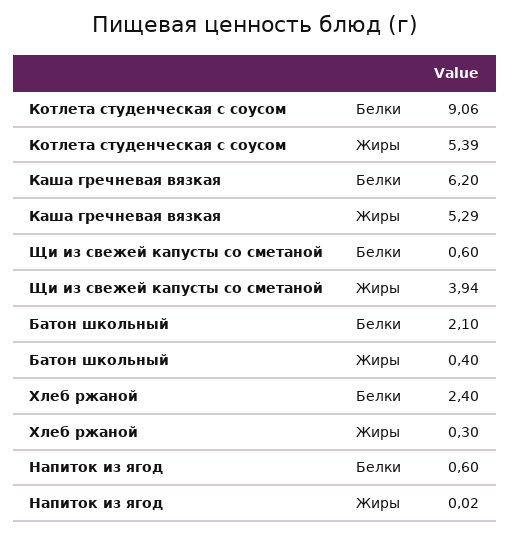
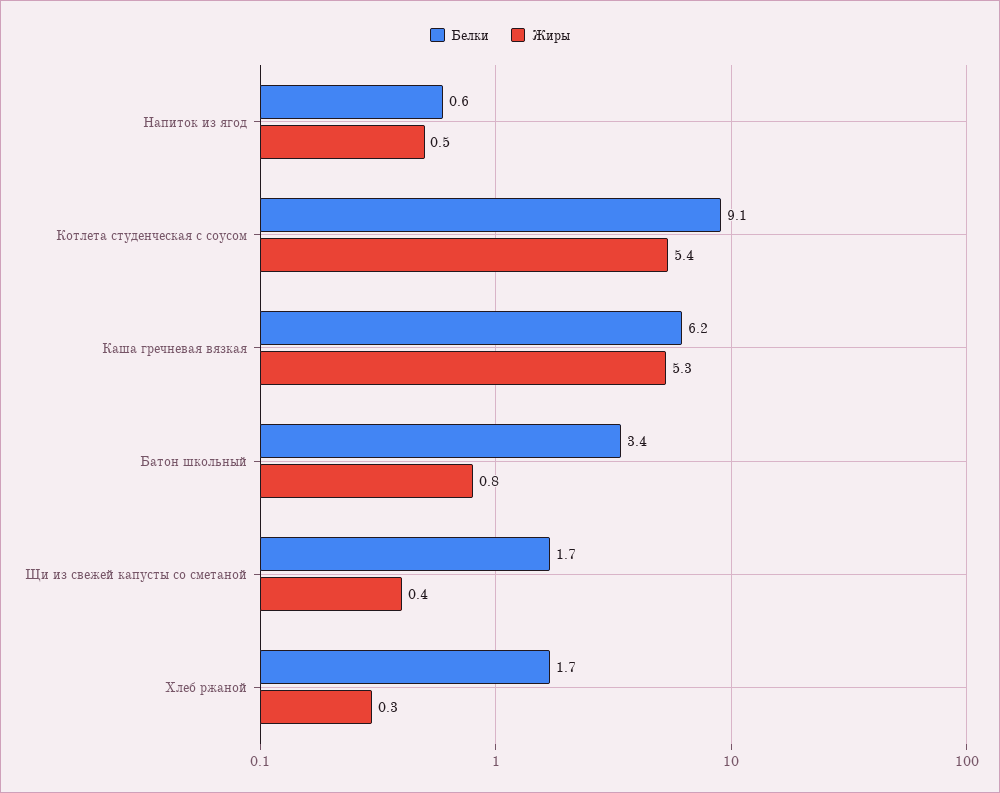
Белки, Щи из свежей капусты со сметаной: 0.6 -> 1.7
Жиры, Щи из свежей капусты со сметаной: 3.94 -> 0.4
Белки, Батон школьный: 2.1 -> 3.4
Жиры, Батон школьный: 0.4 -> 0.8
Белки, Хлеб ржаной: 2.4 -> 1.7
Жиры, Напиток из ягод: 0.02 -> 0.5

